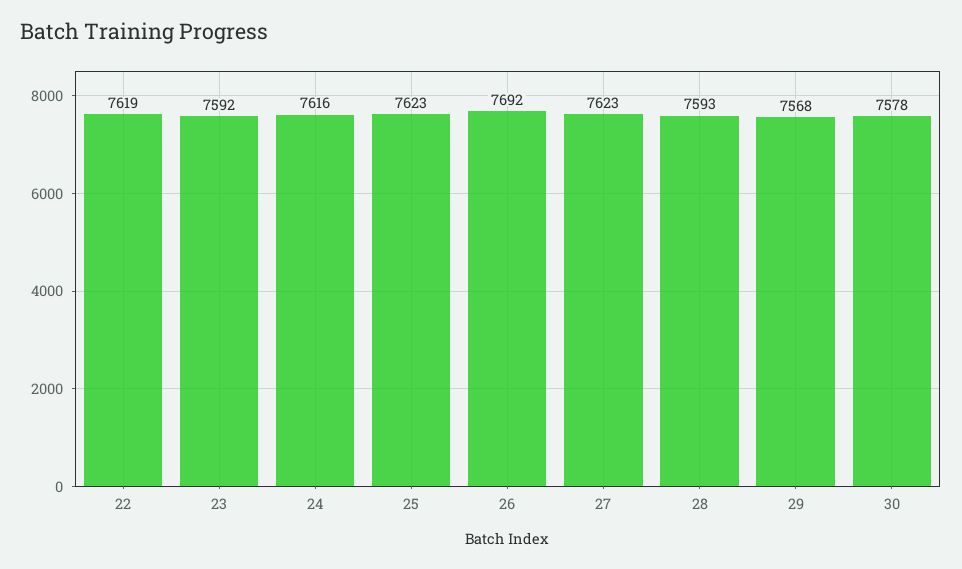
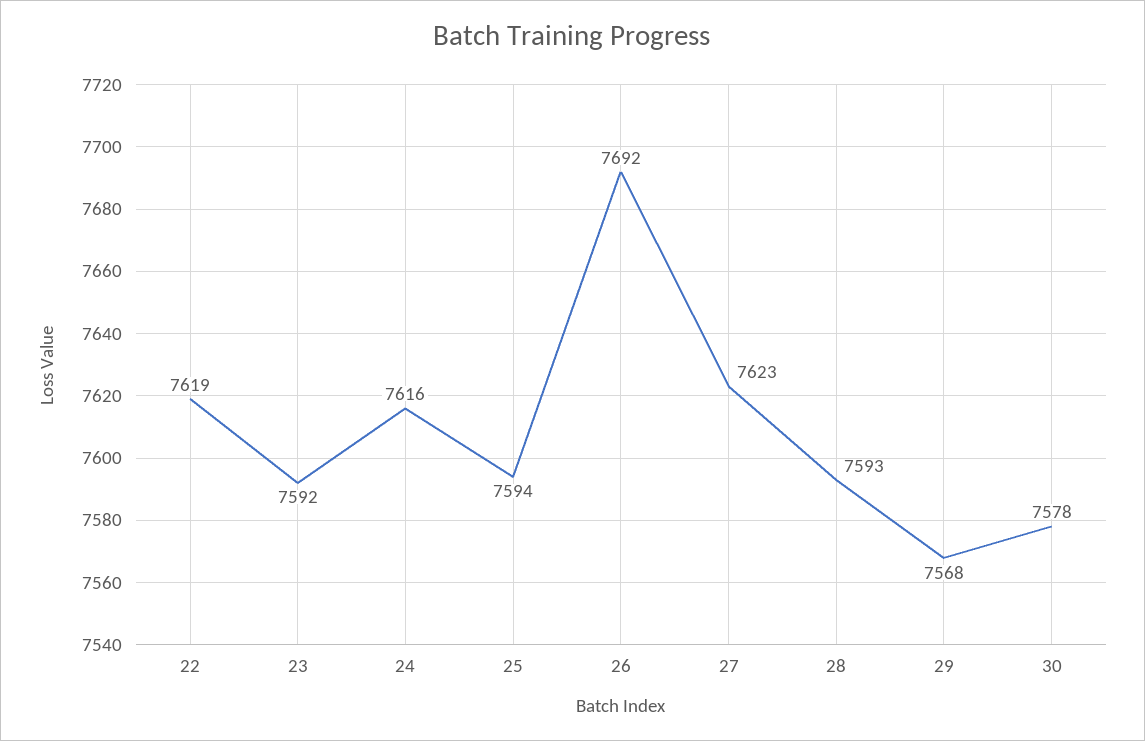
25: 7623 -> 7594

